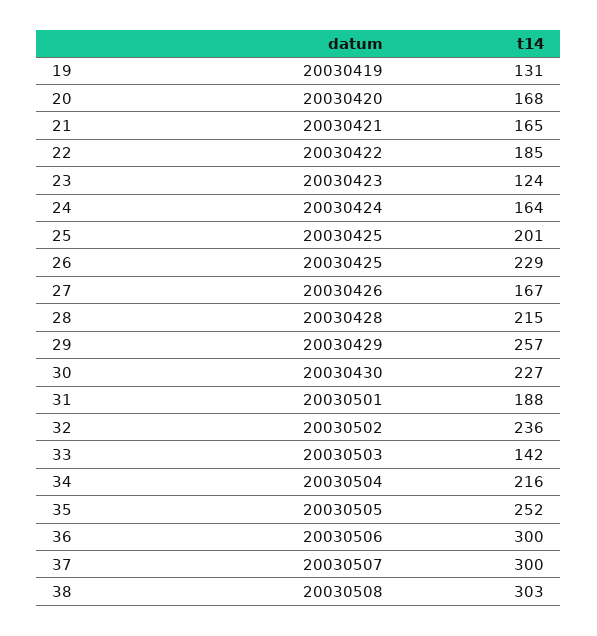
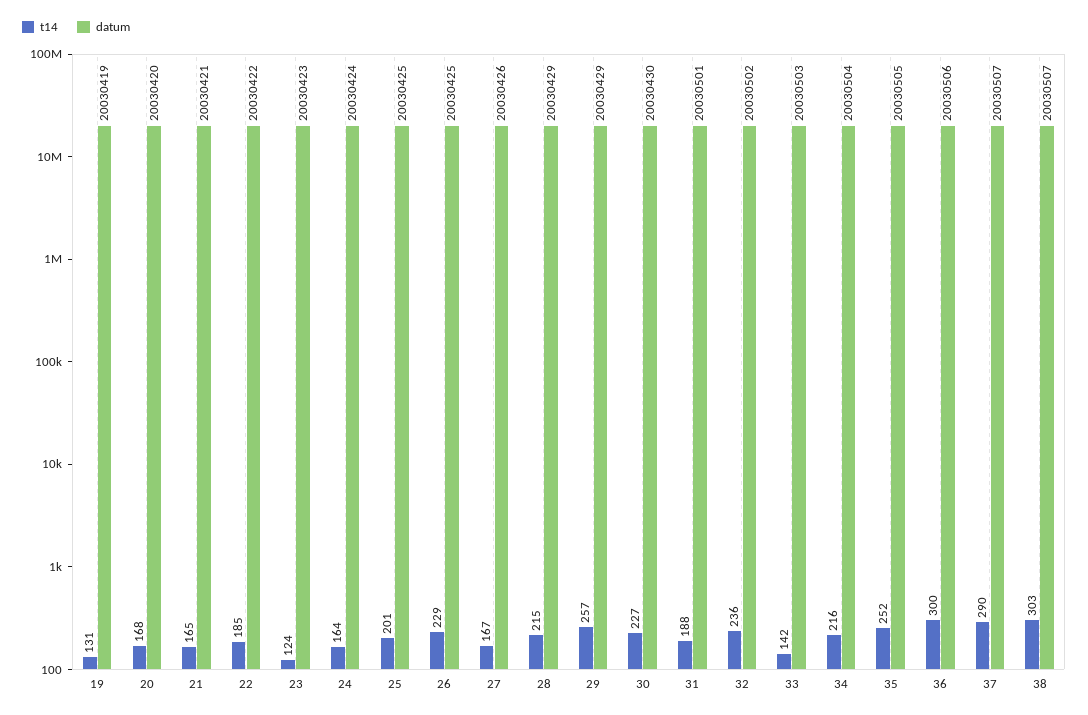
datum, 28: 20030428 -> 20030429
t14, 37: 300 -> 290
datum, 38: 20030508 -> 20030507

